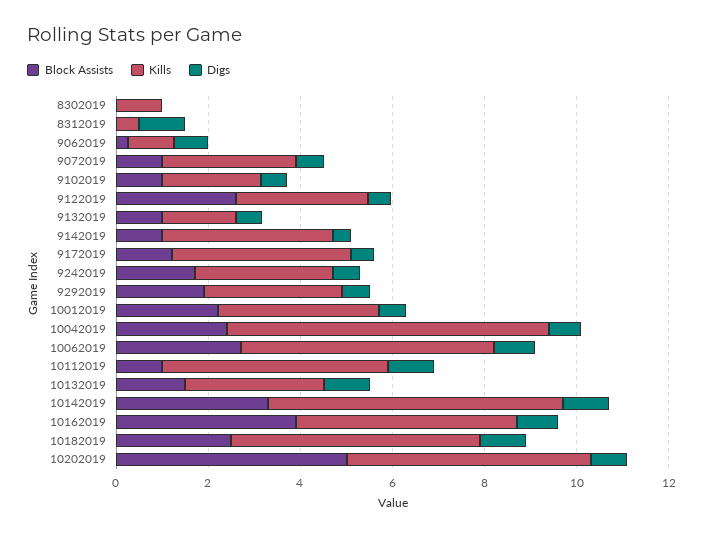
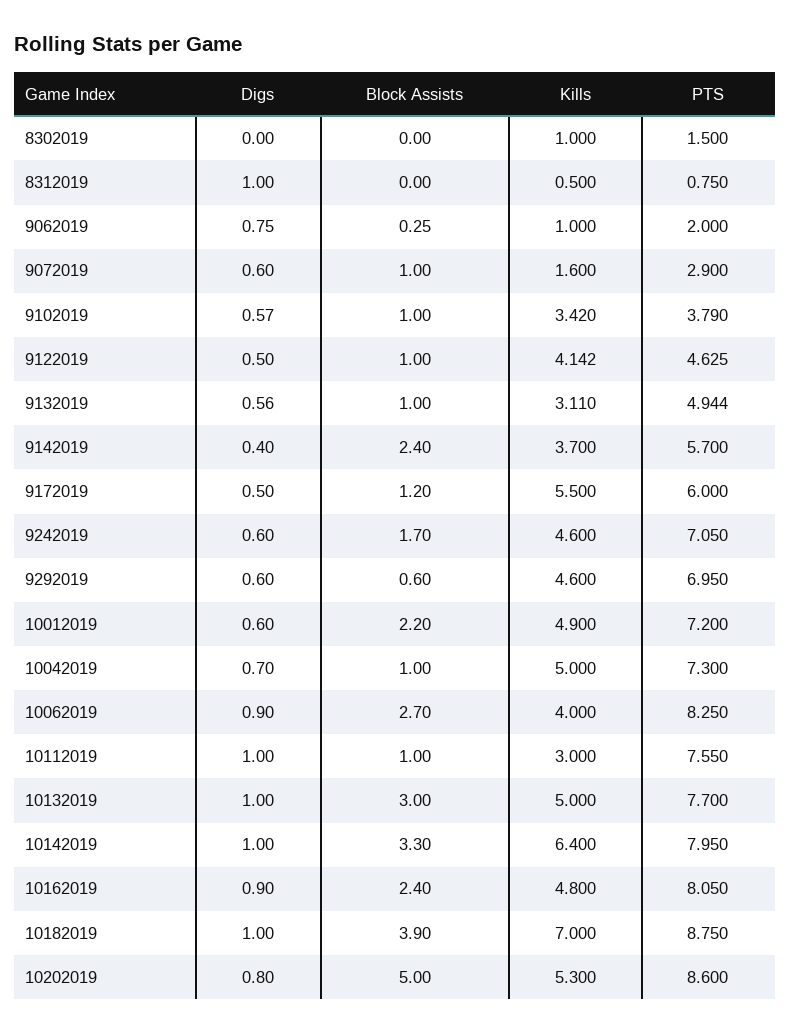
Kills, 9072019: 3 -> 1.6
Kills, 9102019: 2 -> 3.42
Block Assists, 9122019: 2.5 -> 1
Kills, 9122019: 3 -> 4.142
Kills, 9132019: 1.5 -> 3.11
Block Assists, 9142019: 1 -> 2.4
Kills, 9172019: 4 -> 5.5
Kills, 9242019: 3 -> 4.6
Block Assists, 9292019: 2 -> 0.6
Kills, 9292019: 3 -> 4.6
Kills, 10012019: 3.5 -> 4.9
Block Assists, 10042019: 2.5 -> 1
Kills, 10042019: 7 -> 5
Kills, 10062019: 5.5 -> 4
Kills, 10112019: 5 -> 3
Block Assists, 10132019: 1.5 -> 3
Kills, 10132019: 3 -> 5
Block Assists, 10162019: 4 -> 2.4
Block Assists, 10182019: 2.5 -> 3.9
Kills, 10182019: 5.5 -> 7
PTS, 8302019: none -> 1.5
PTS, 8312019: none -> 0.75
PTS, 9062019: none -> 2
PTS, 9072019: none -> 2.9
PTS, 9102019: none -> 3.79
PTS, 9122019: none -> 4.625
PTS, 9132019: none -> 4.944
PTS, 9142019: none -> 5.7
PTS, 9172019: none -> 6
PTS, 9242019: none -> 7.05
PTS, 9292019: none -> 6.95
PTS, 10012019: none -> 7.2
PTS, 10042019: none -> 7.3
PTS, 10062019: none -> 8.25
PTS, 10112019: none -> 7.55
PTS, 10132019: none -> 7.7
PTS, 10142019: none -> 7.95
PTS, 10162019: none -> 8.05
PTS, 10182019: none -> 8.75
PTS, 10202019: none -> 8.6

